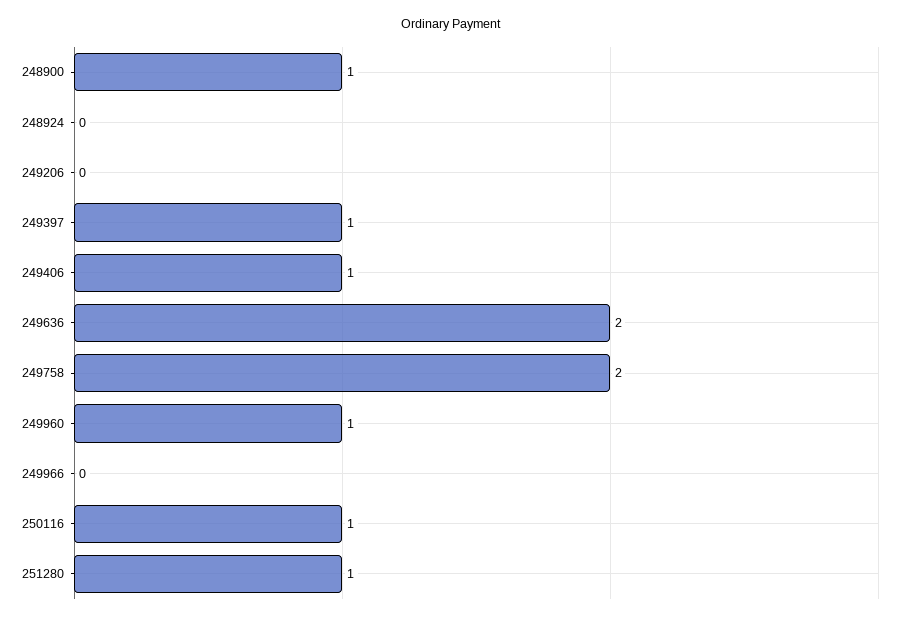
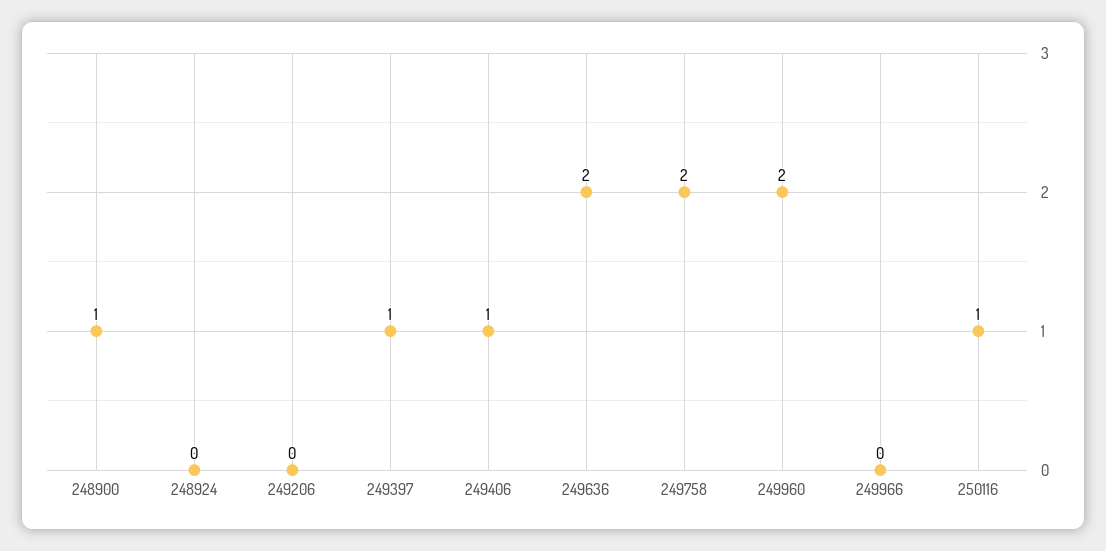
249960: 1 -> 2
251280: 1 -> none

